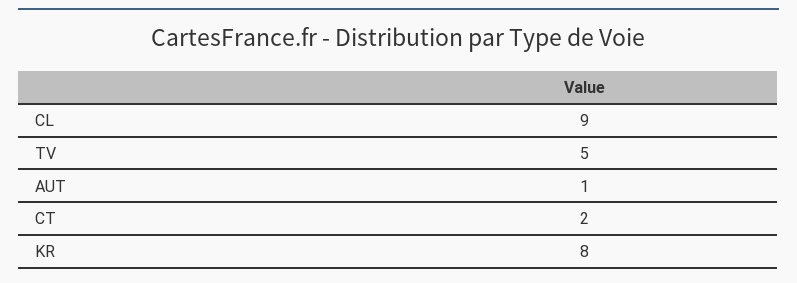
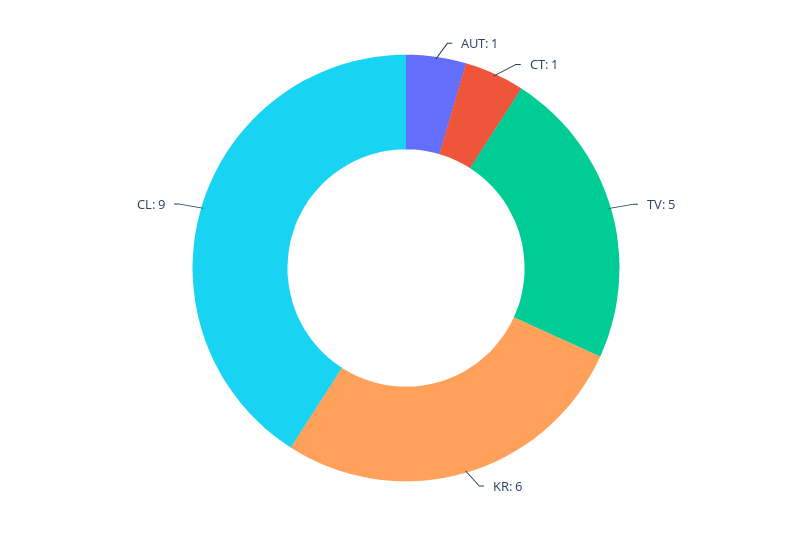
CT: 2 -> 1
KR: 8 -> 6

